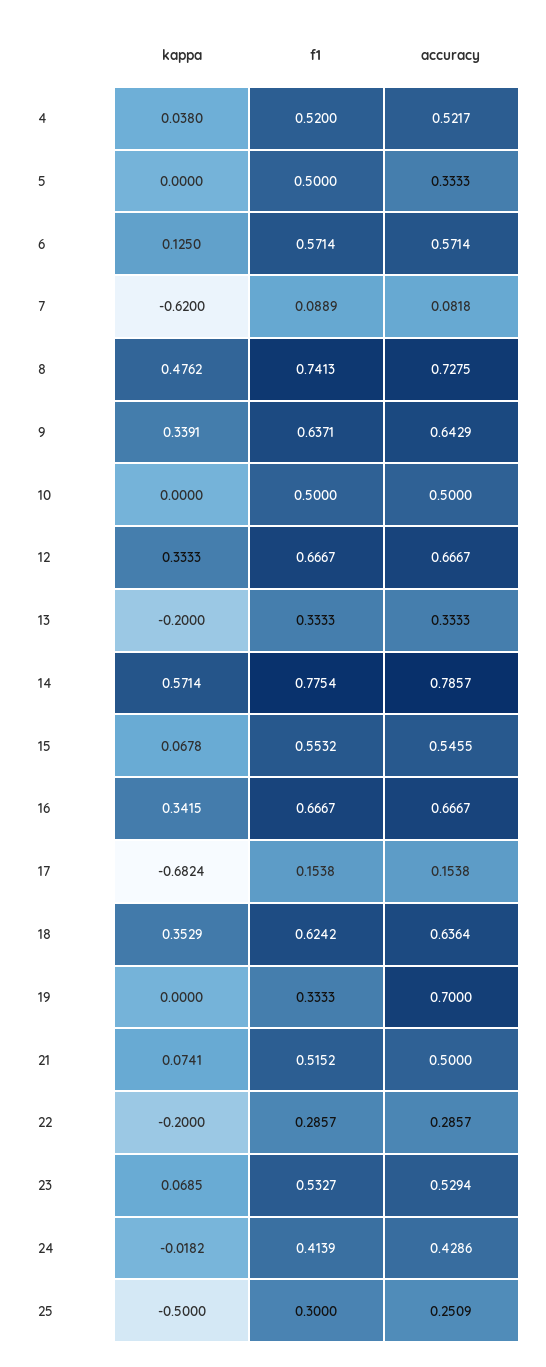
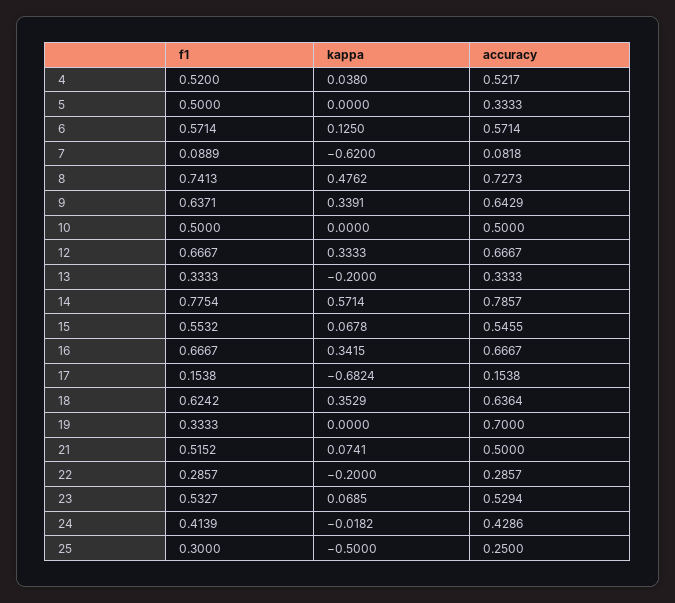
accuracy, 8: 0.7275 -> 0.7273
accuracy, 25: 0.2509 -> 0.25

